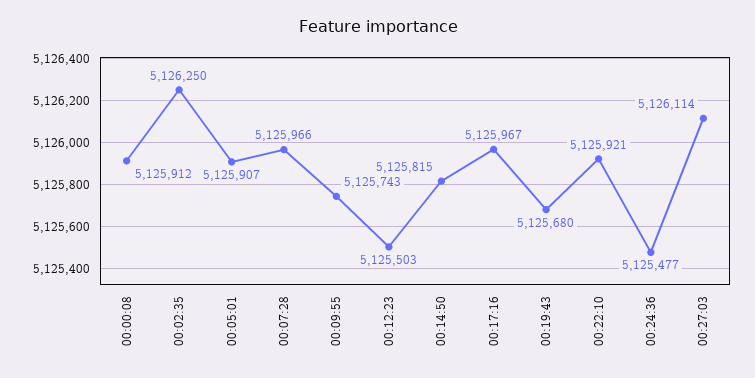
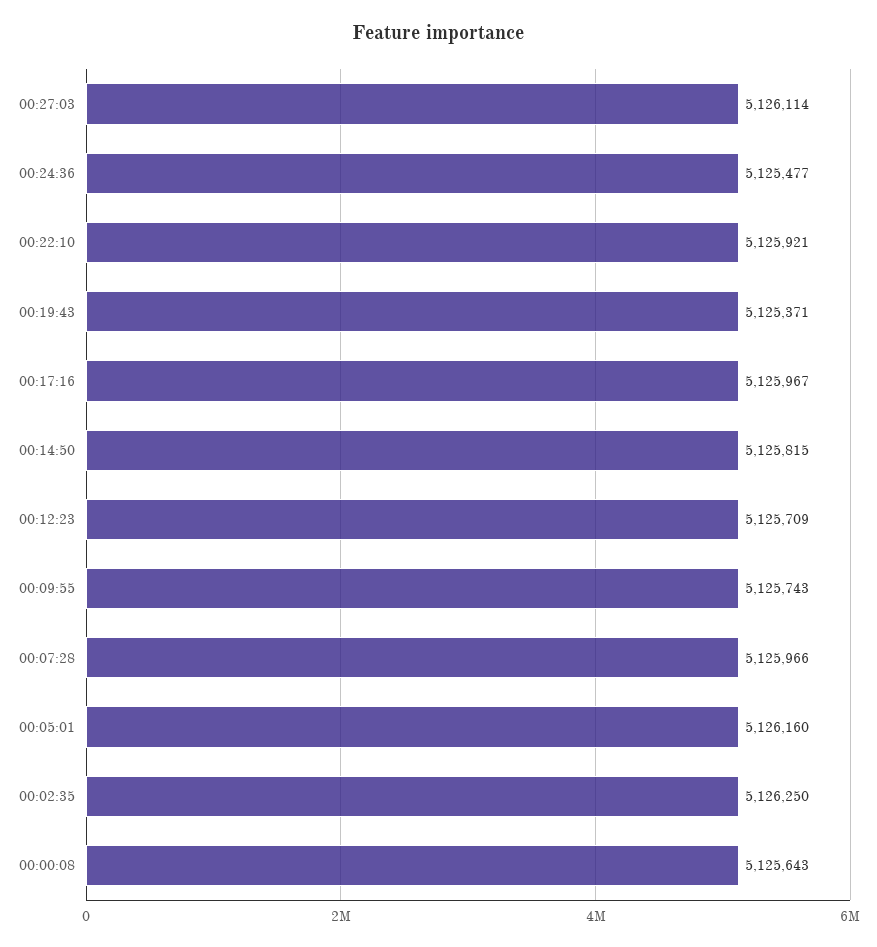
00:00:08: 5125912 -> 5125643
00:05:01: 5125907 -> 5126160
00:12:23: 5125503 -> 5125709
00:19:43: 5125680 -> 5125371

